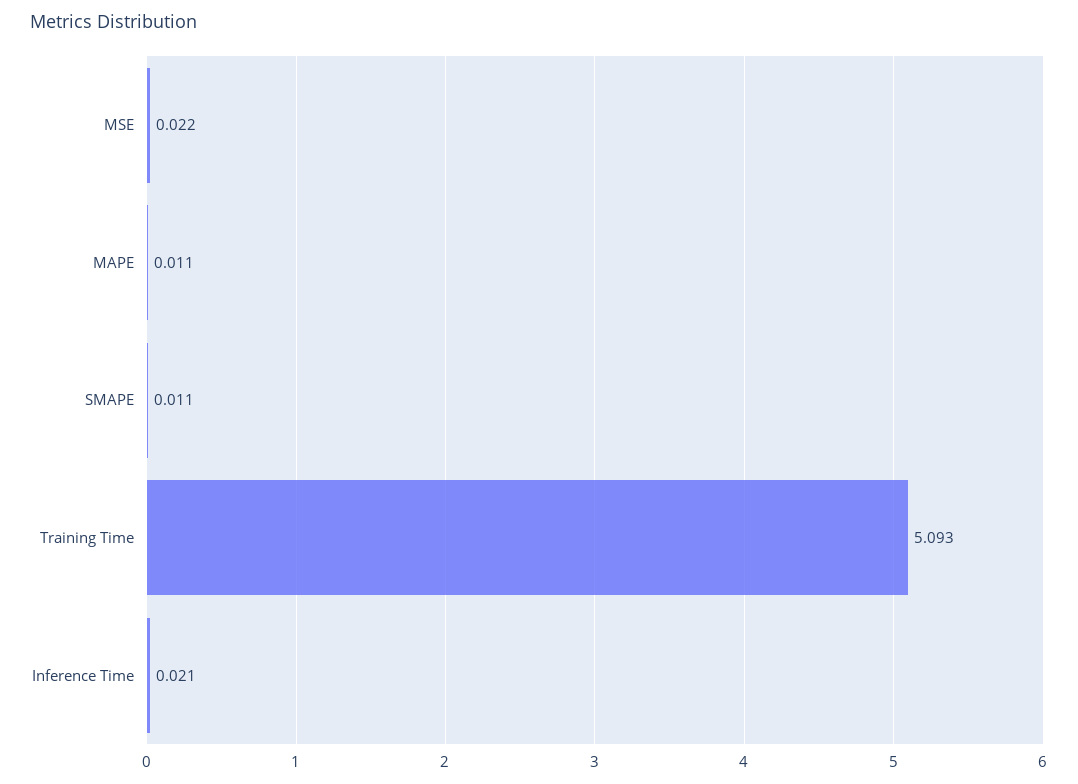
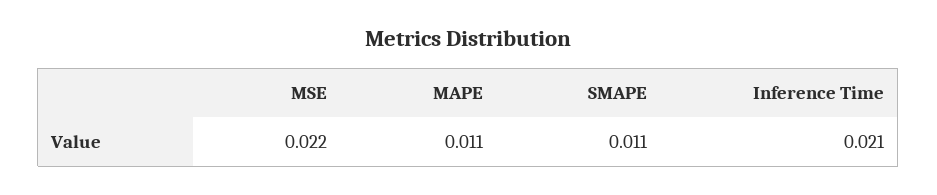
Training Time: 5.093 -> none

